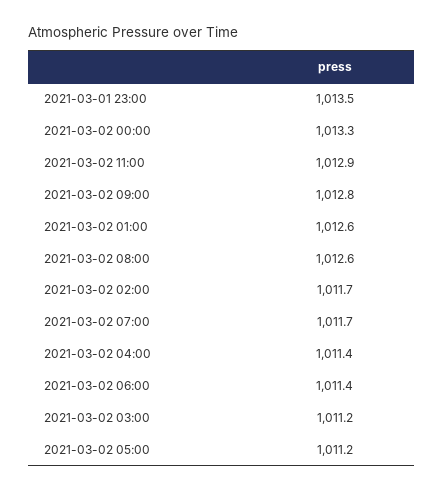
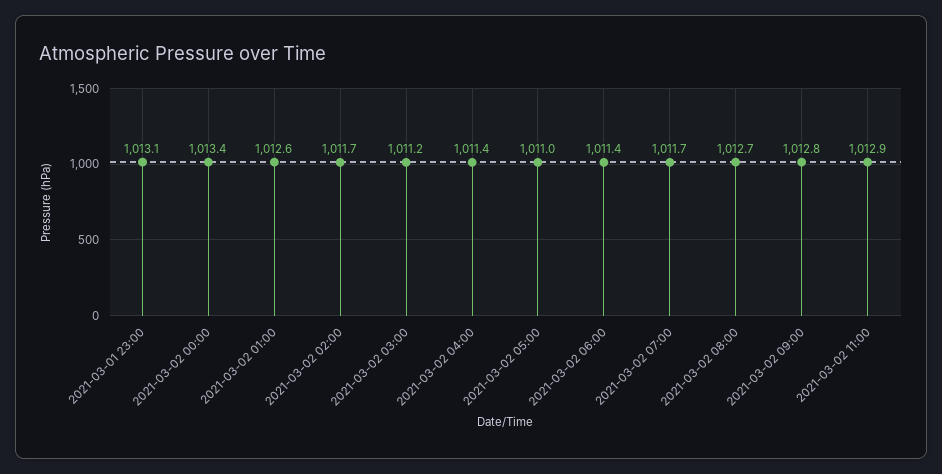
2021-03-01 23:00: 1013.5 -> 1013.1
2021-03-02 00:00: 1013.3 -> 1013.4
2021-03-02 08:00: 1012.6 -> 1012.7
2021-03-02 05:00: 1011.2 -> 1011

